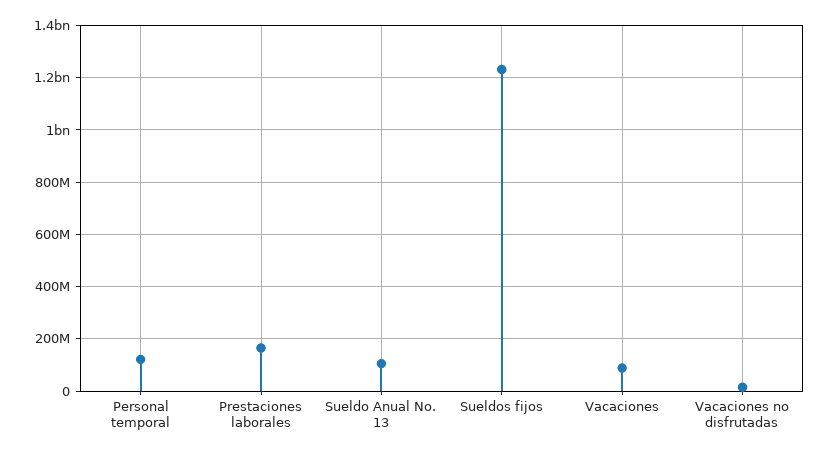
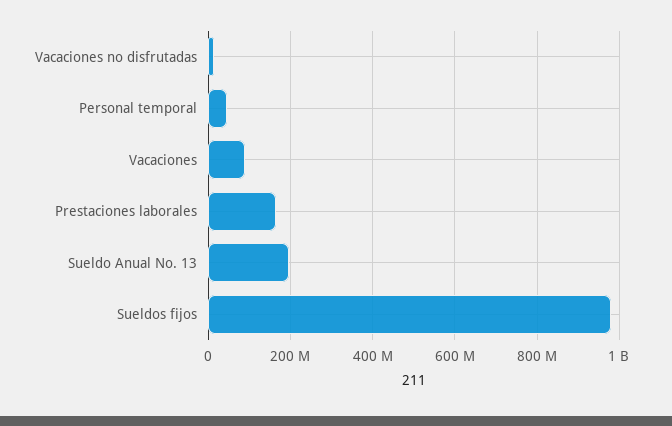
Personal temporal: 125000000 -> 40000000
Sueldo Anual No. 13: 100000000 -> 200000000
Sueldos fijos: 1225000000 -> 980000000

